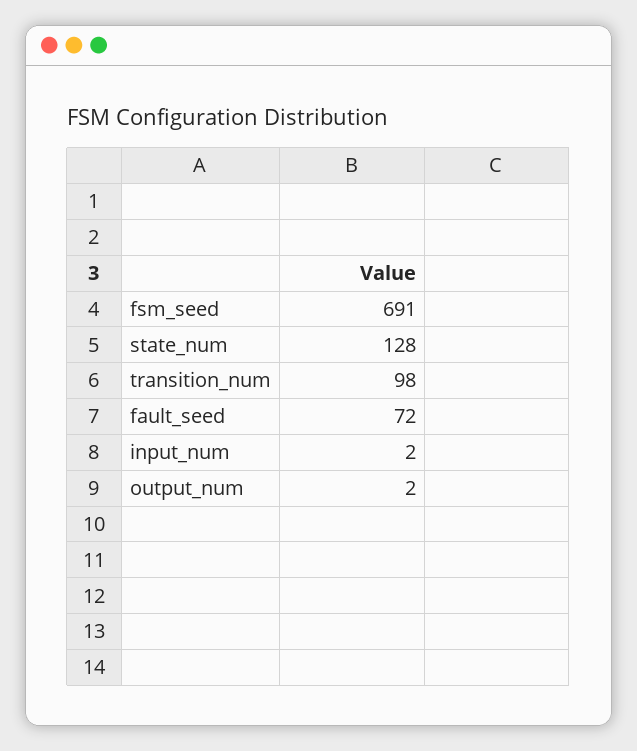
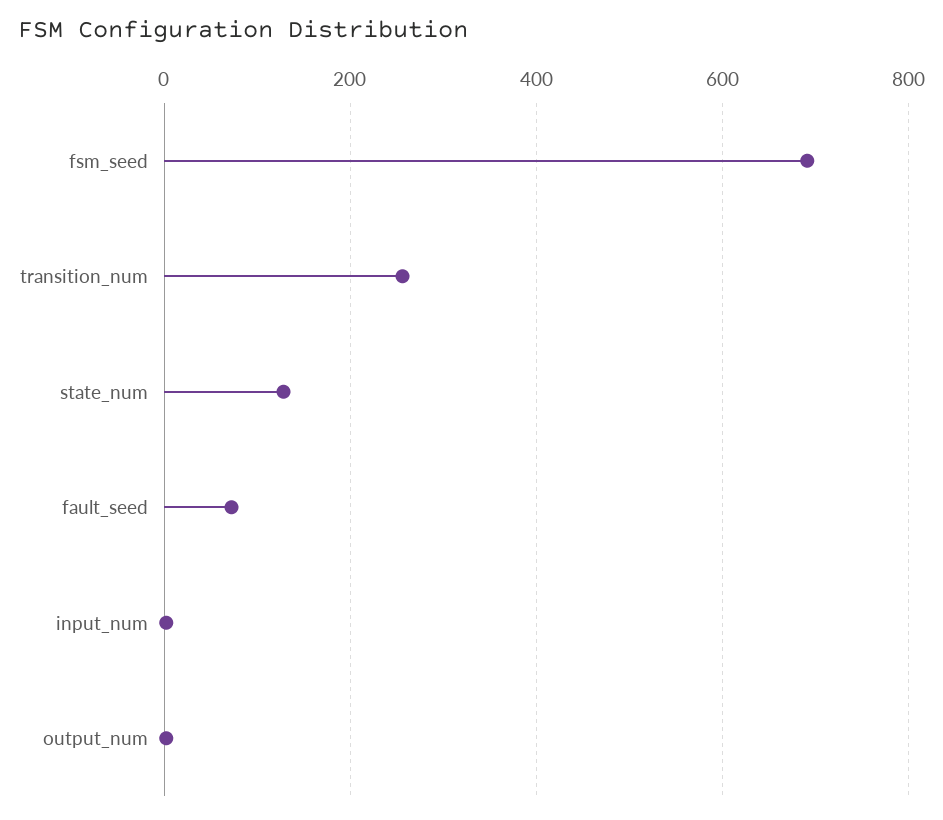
transition_num: 98 -> 260

